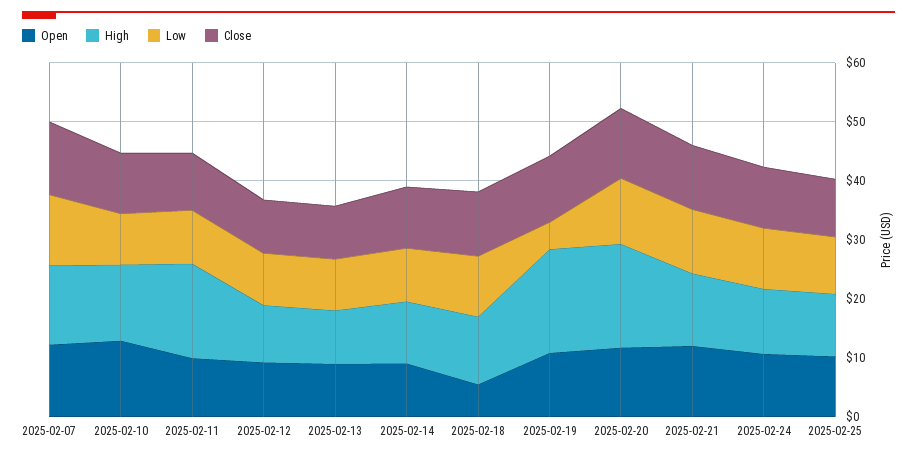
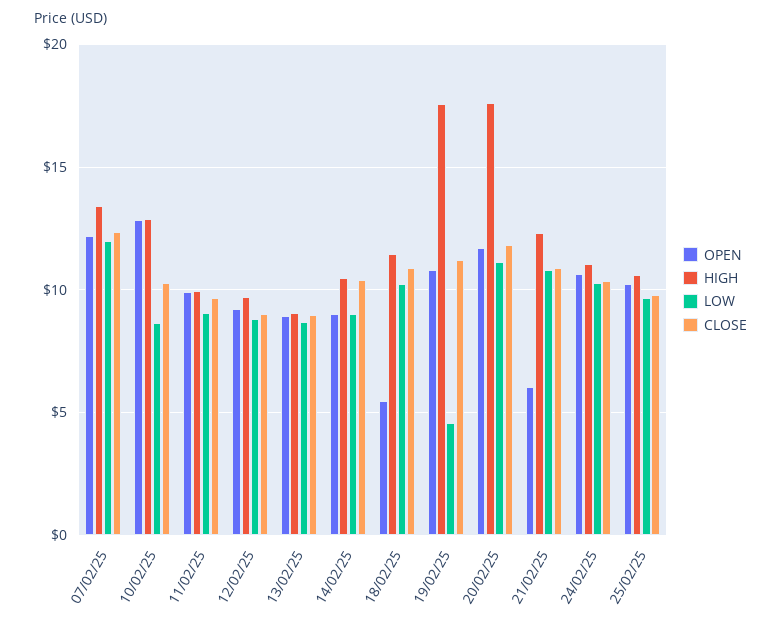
High, 2025-02-11: 16 -> 10
Open, 2025-02-21: 12 -> 6

